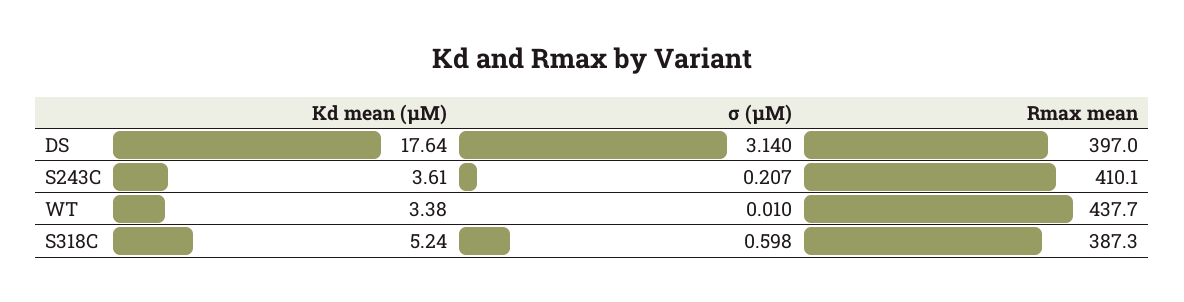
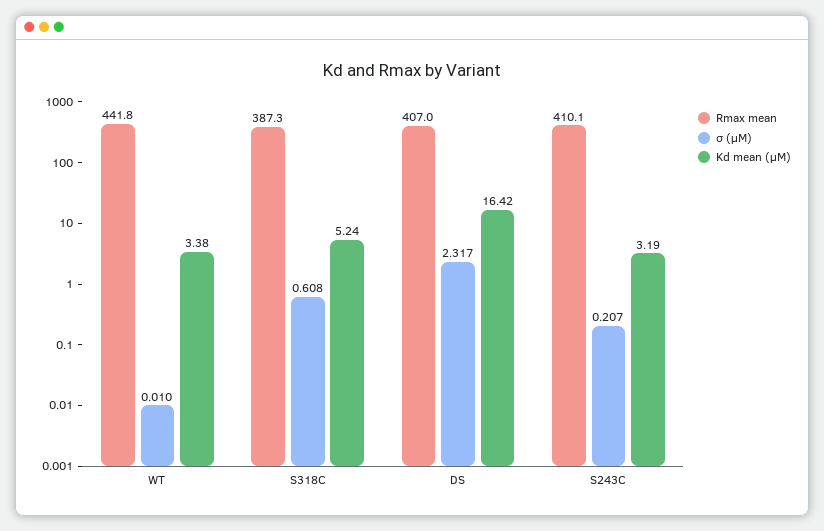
Kd mean (µM), DS: 17.64 -> 16.42
σ (µM), DS: 3.14 -> 2.317
Rmax mean, DS: 397 -> 407
Kd mean (µM), S243C: 3.61 -> 3.19
Rmax mean, WT: 437.7 -> 441.8
σ (µM), S318C: 0.598 -> 0.608

